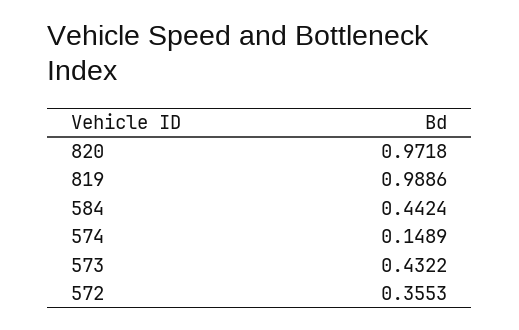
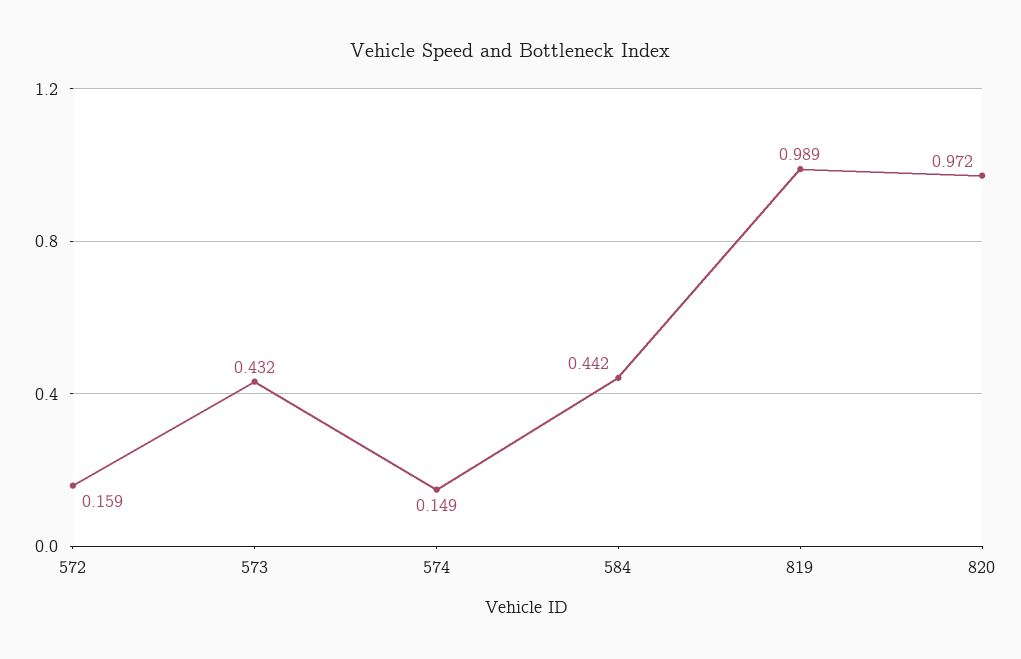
572: 0.3553 -> 0.159

